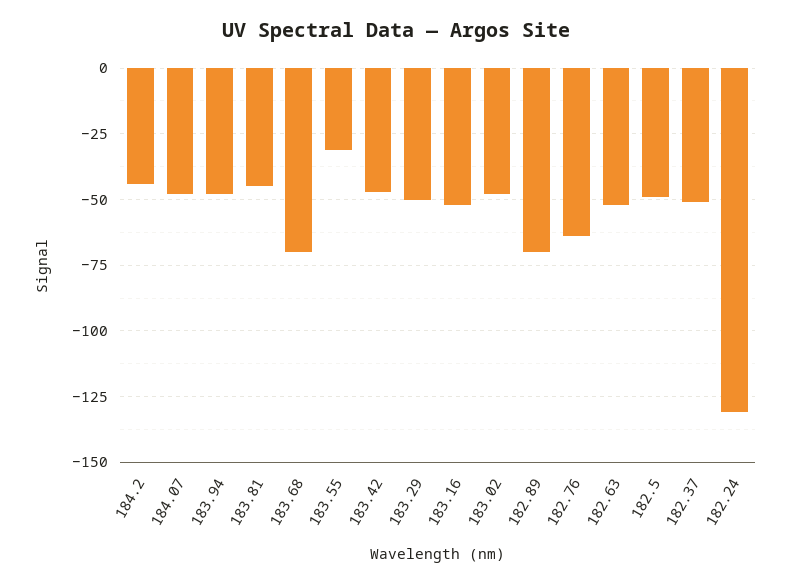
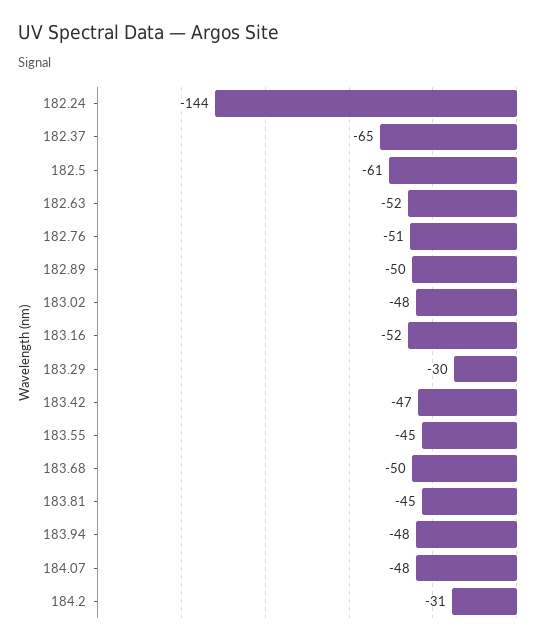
184.2: -45 -> -31
183.68: -70 -> -50
183.55: -30 -> -45
183.29: -50 -> -30
182.89: -70 -> -50
182.76: -65 -> -51
182.5: -50 -> -61
182.37: -50 -> -65
182.24: -130 -> -144

